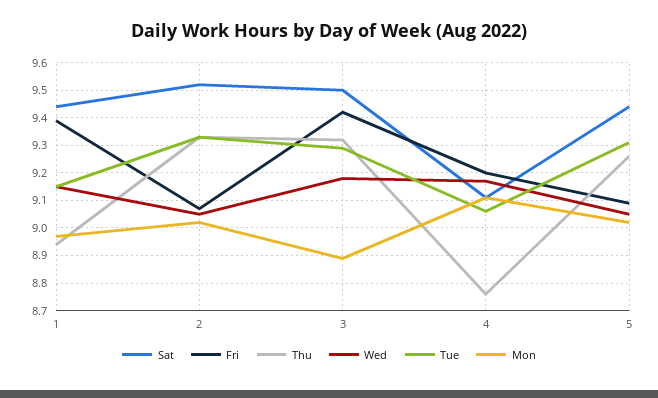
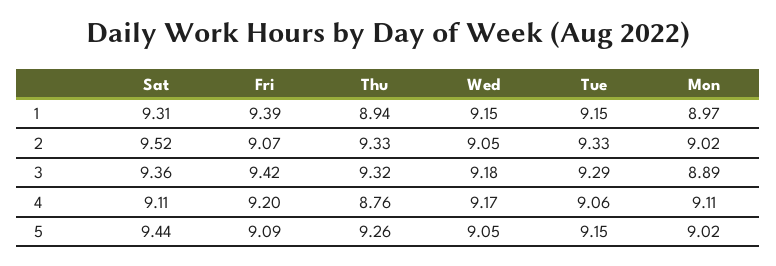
Sat, 1: 9.45 -> 9.31
Sat, 3: 9.5 -> 9.36
Tue, 5: 9.3 -> 9.15

